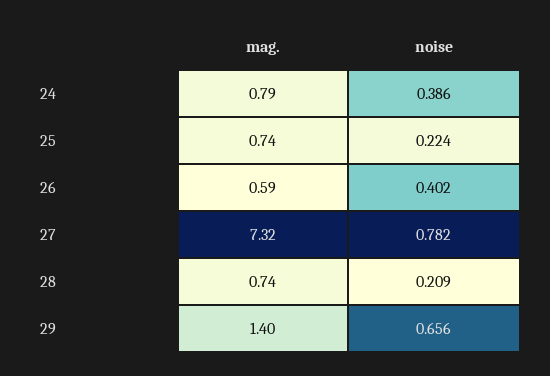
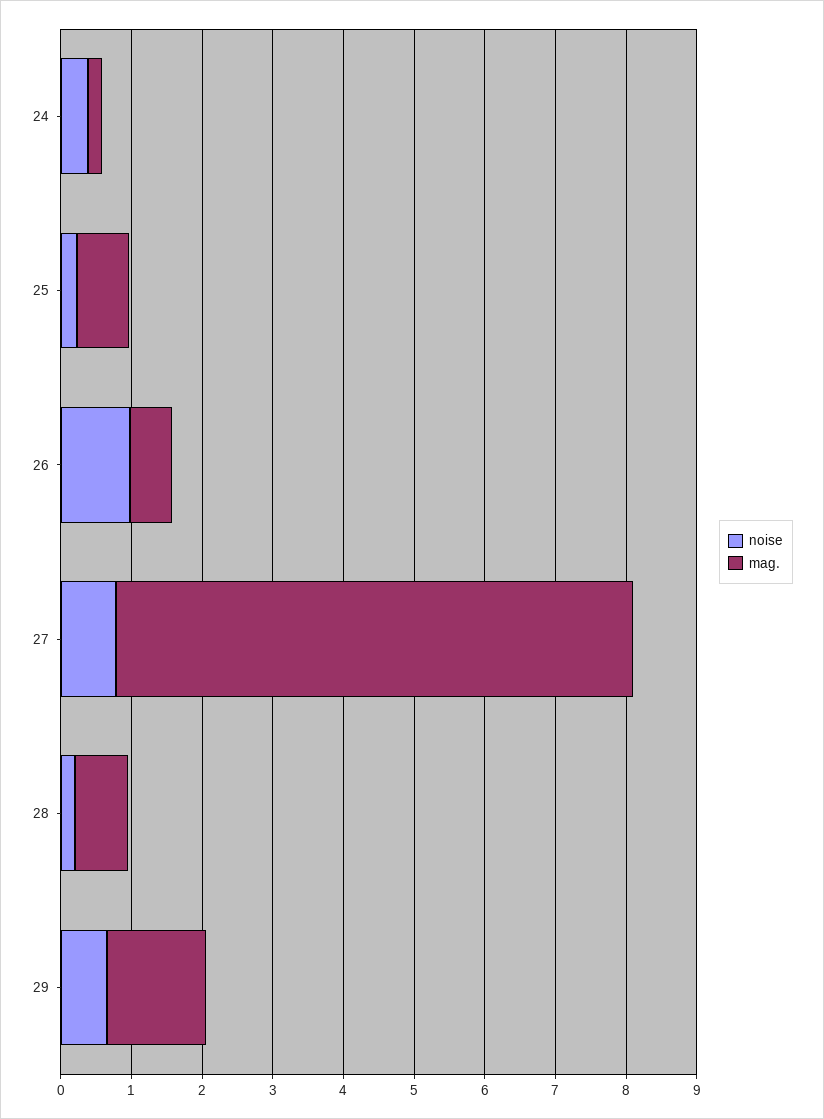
mag., 24: 0.79 -> 0.2
noise, 26: 0.402 -> 1

